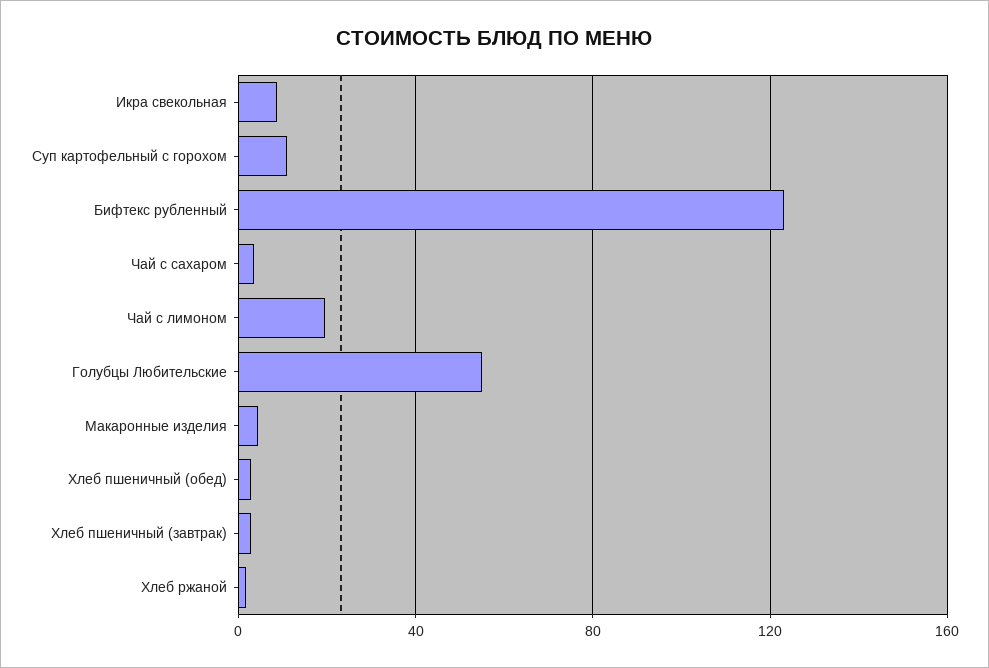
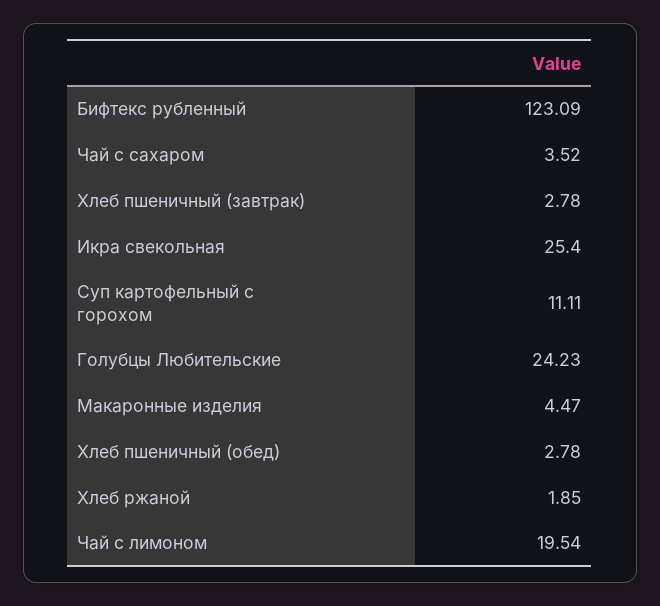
Икра свекольная: 10 -> 25.4
Голубцы Любительские: 55 -> 24.23

